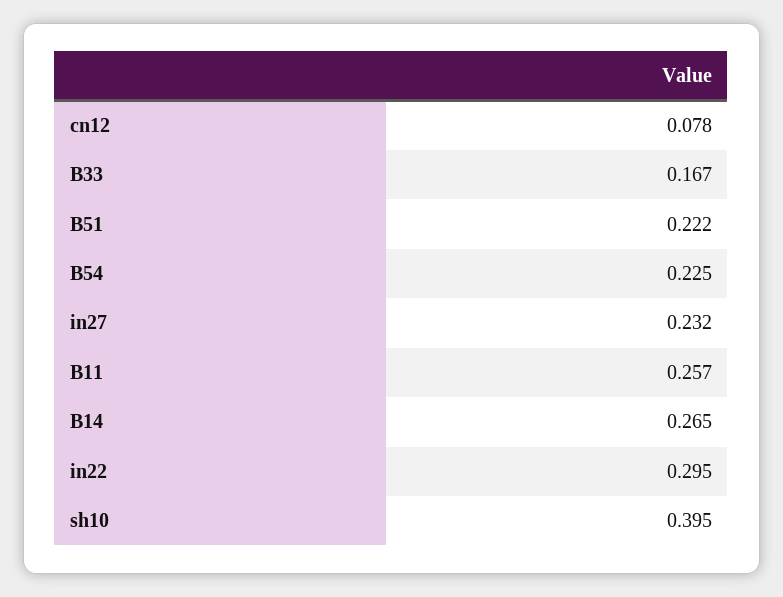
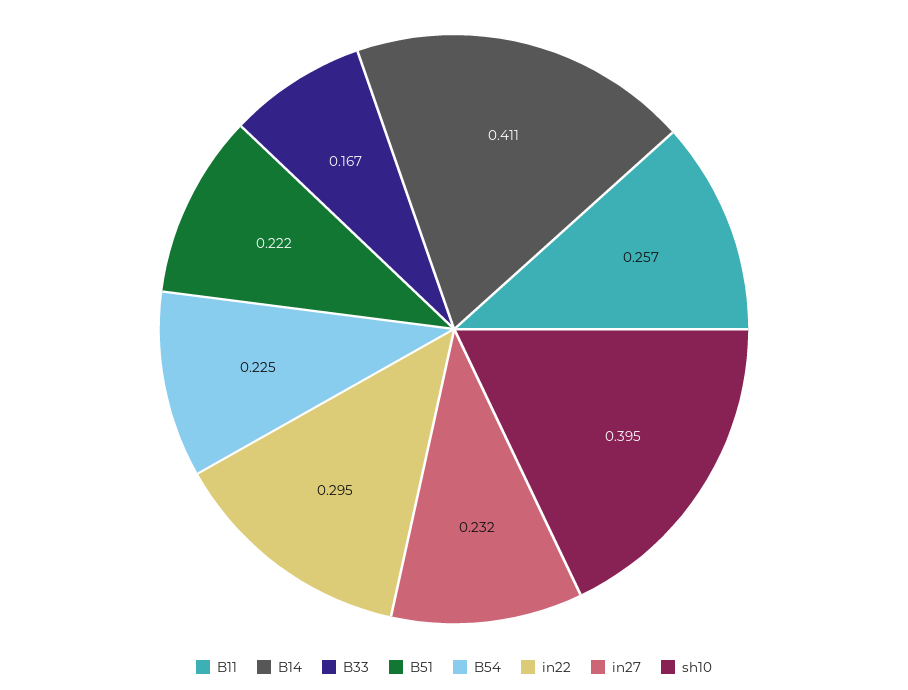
cn12: 0.078 -> none
B14: 0.265 -> 0.411

